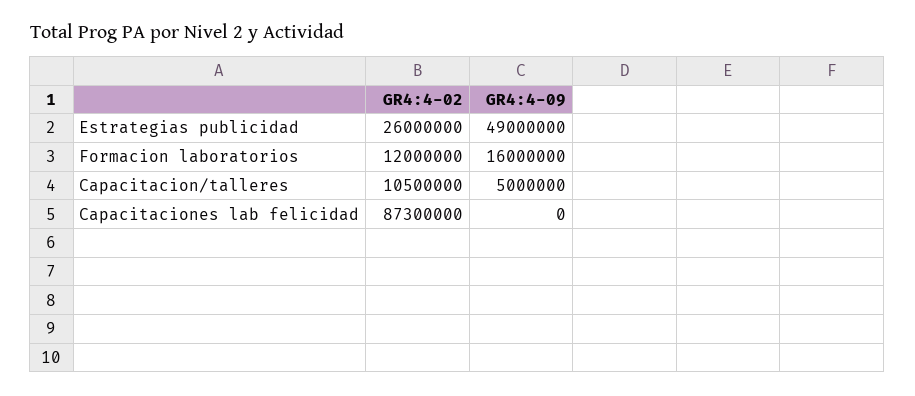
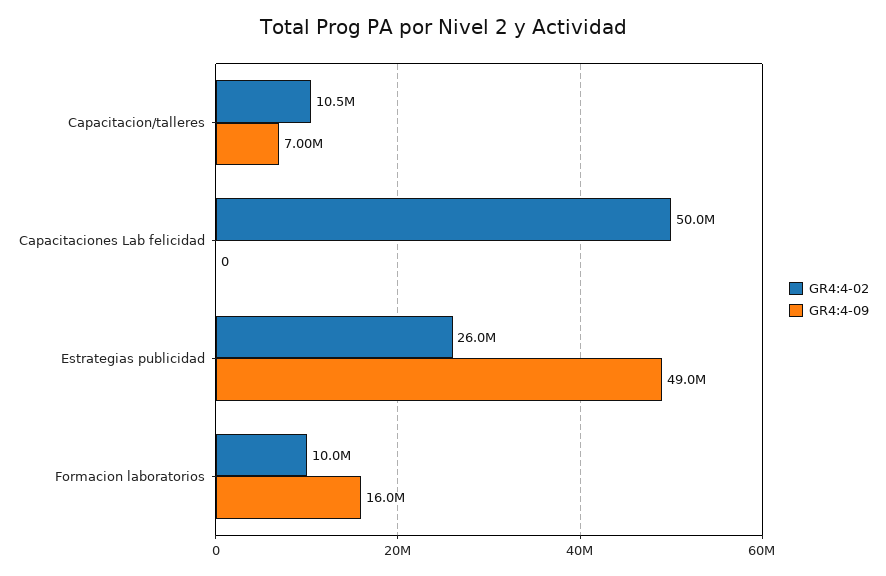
GR4:4-02, Formacion laboratorios: 12000000 -> 10000000
GR4:4-09, Capacitacion/talleres: 5000000 -> 7000000
GR4:4-02, Capacitaciones lab felicidad: 87300000 -> 50000000

